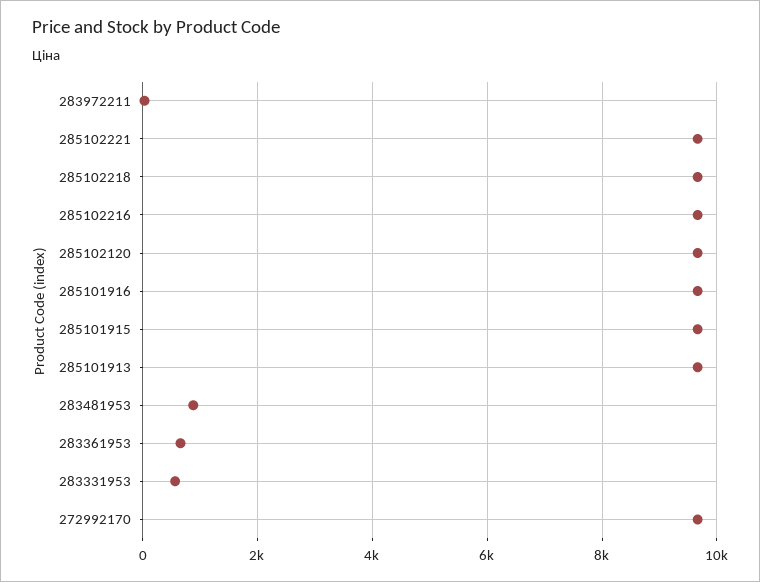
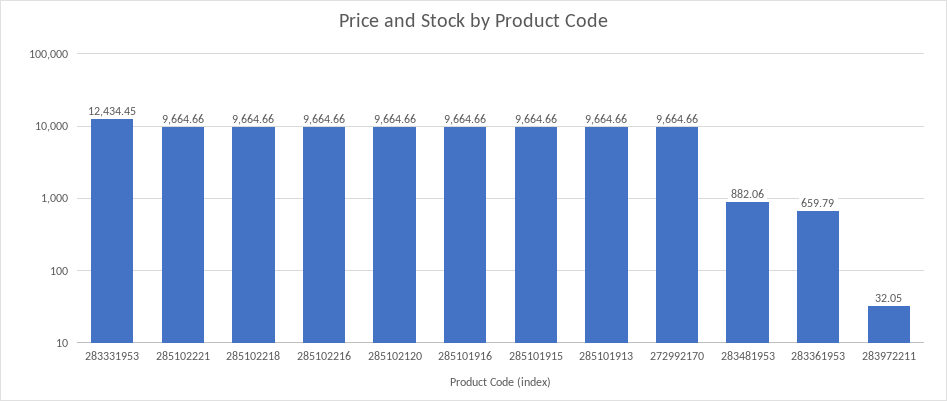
283331953: 600 -> 12434.45

